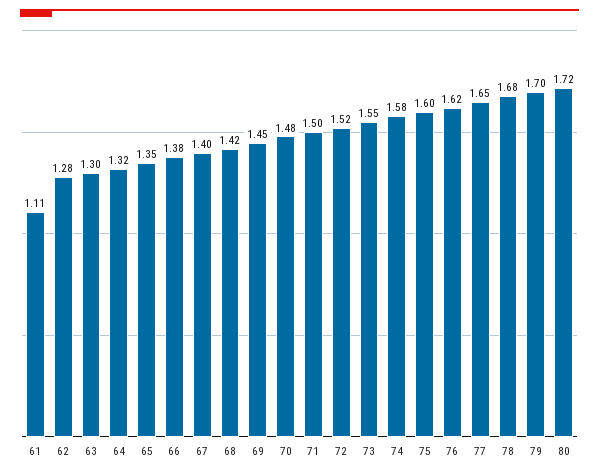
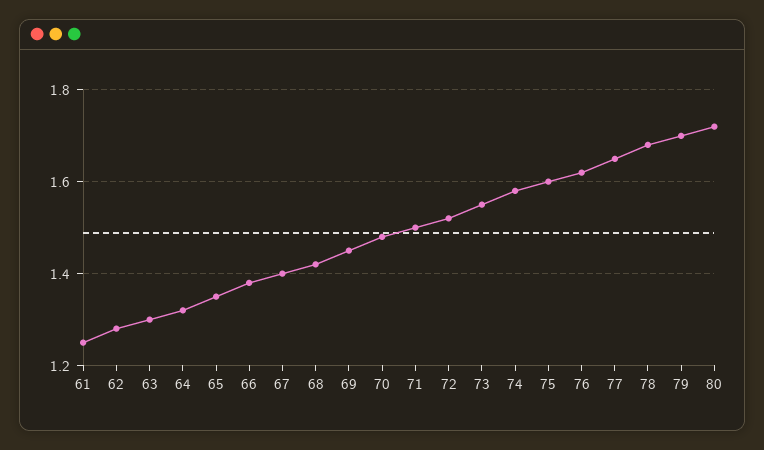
61: 1.11 -> 1.25

